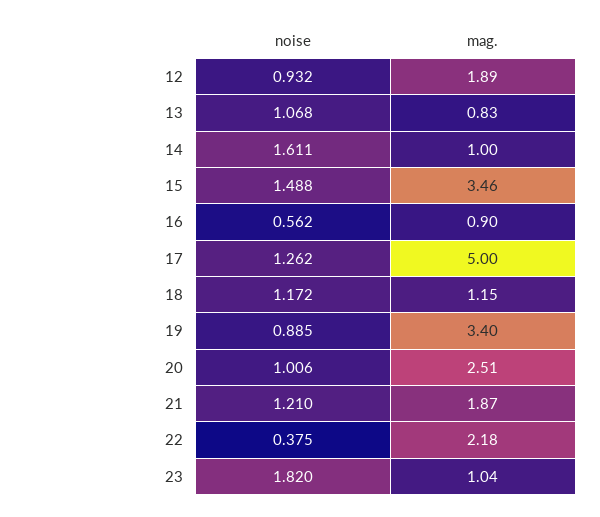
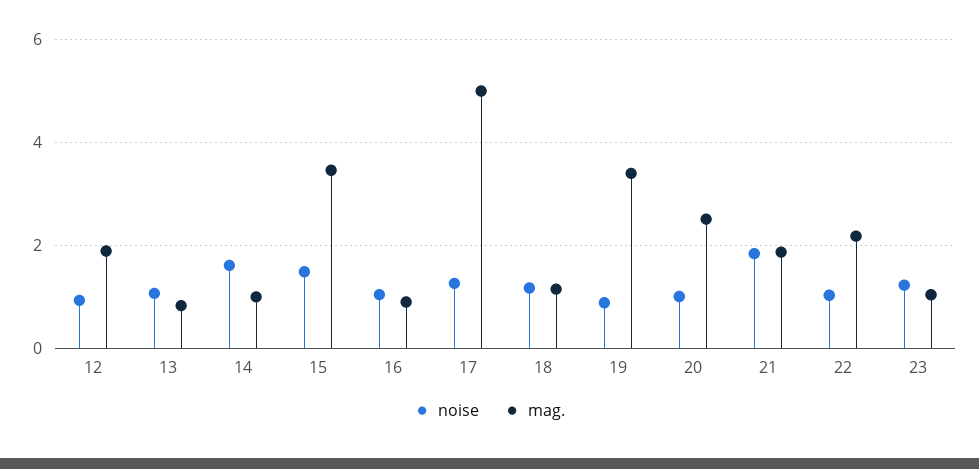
noise, 16: 0.562 -> 1
noise, 21: 1.21 -> 1.8
noise, 22: 0.375 -> 1
noise, 23: 1.82 -> 1.2

